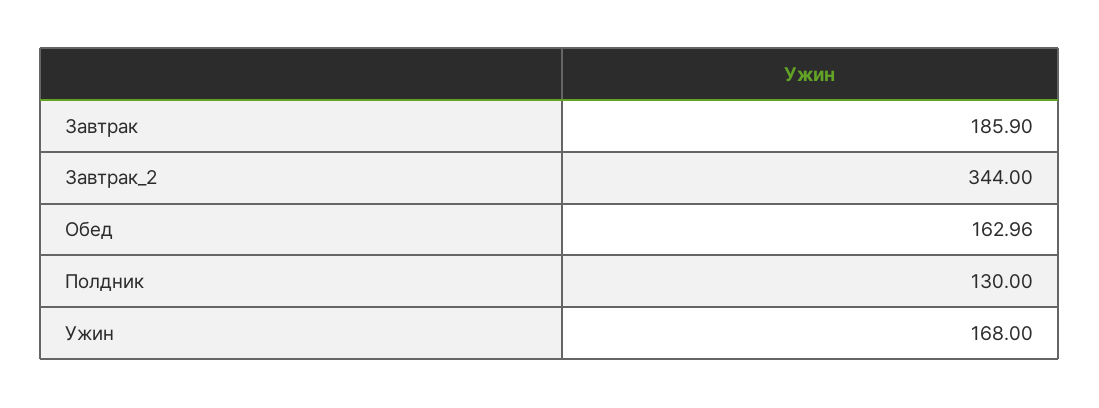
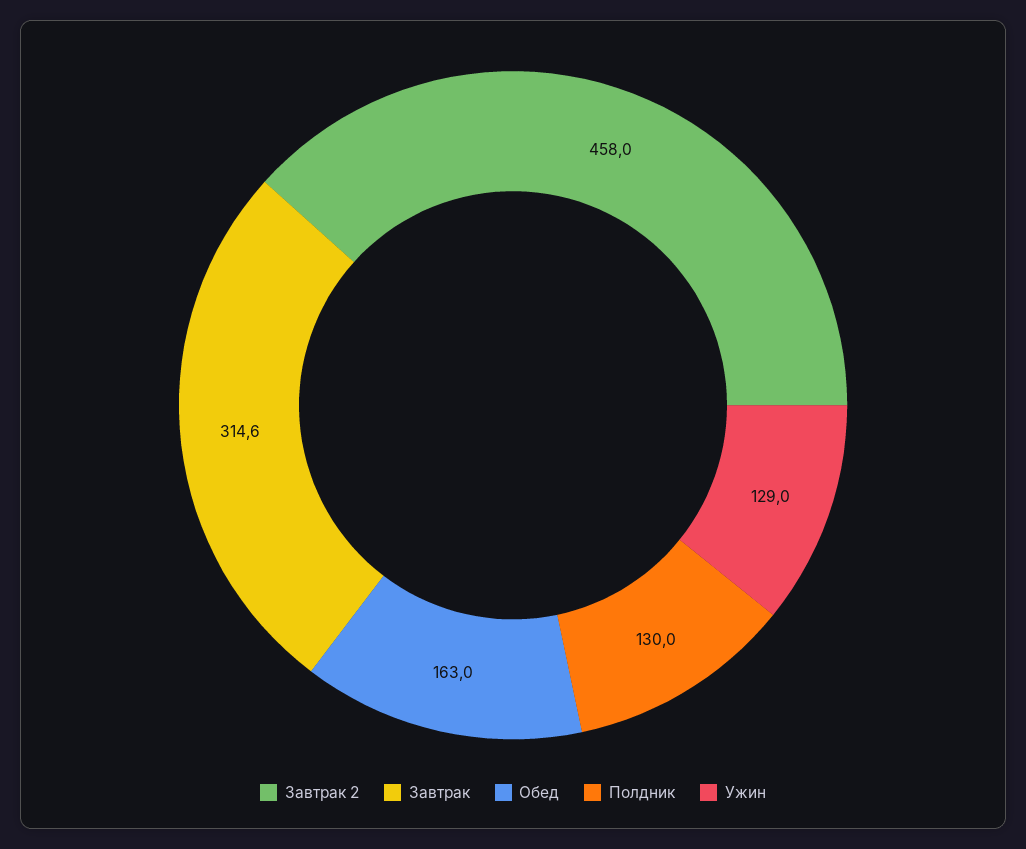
Завтрак: 185.9 -> 314.6
Завтрак_2: 344 -> 458
Ужин: 168 -> 129

